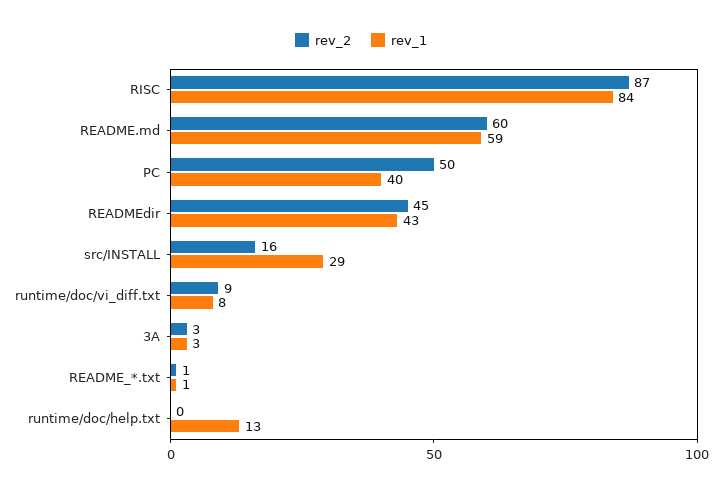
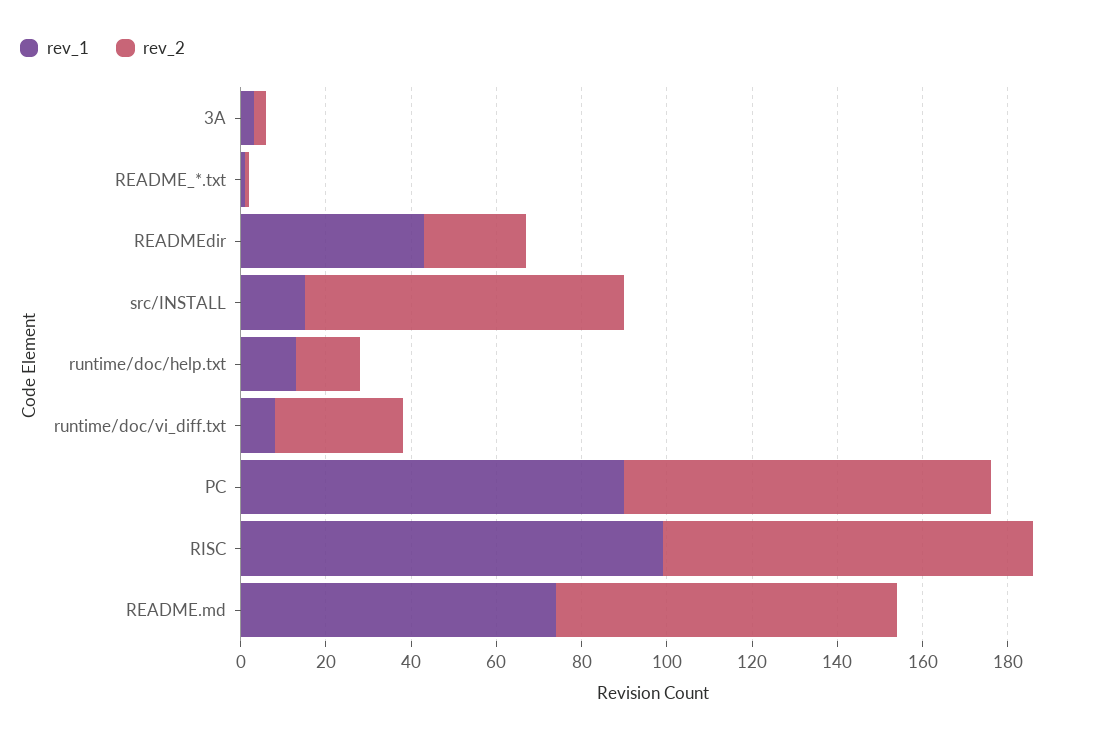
rev_1, RISC: 84 -> 100
rev_2, README.md: 60 -> 80
rev_1, README.md: 59 -> 75
rev_2, PC: 50 -> 85
rev_1, PC: 40 -> 90
rev_2, READMEdir: 45 -> 25
rev_2, src/INSTALL: 16 -> 75
rev_1, src/INSTALL: 29 -> 15
rev_2, runtime/doc/vi_diff.txt: 9 -> 30
rev_2, runtime/doc/help.txt: 0 -> 15

